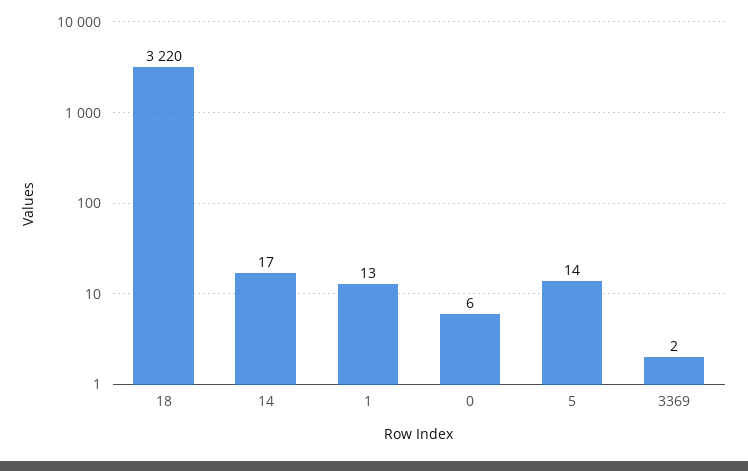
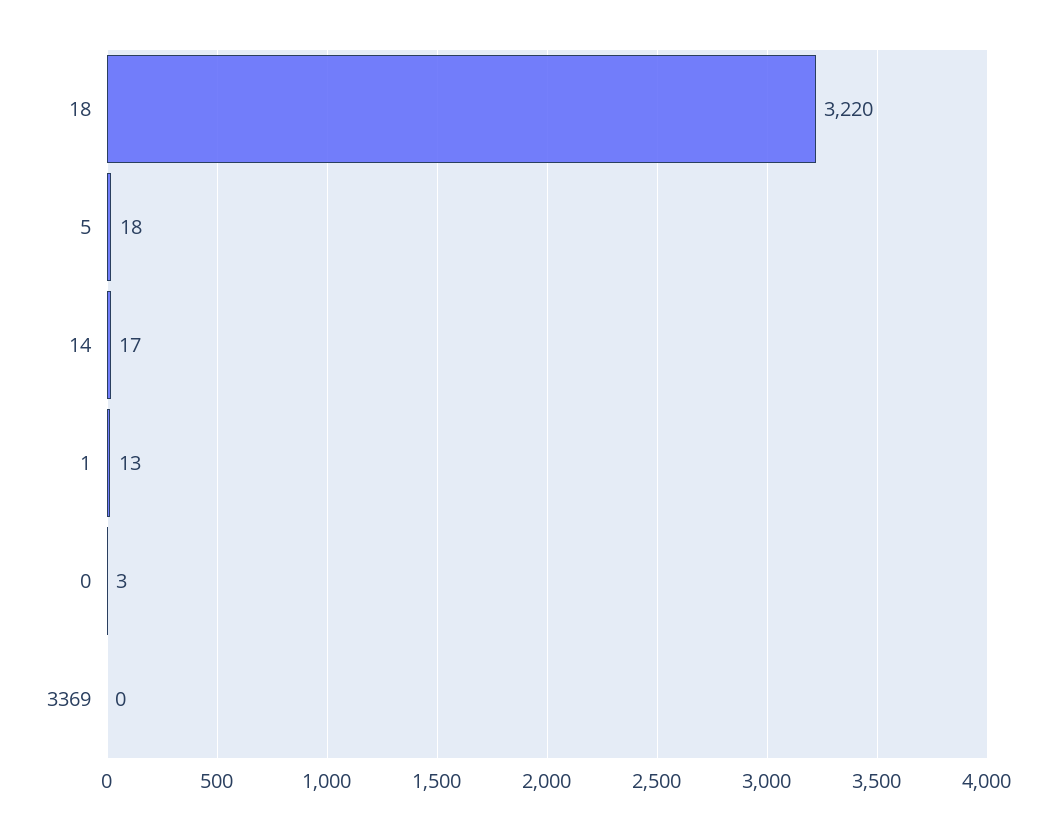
0: 6 -> 3
5: 14 -> 18
3369: 2 -> 0

